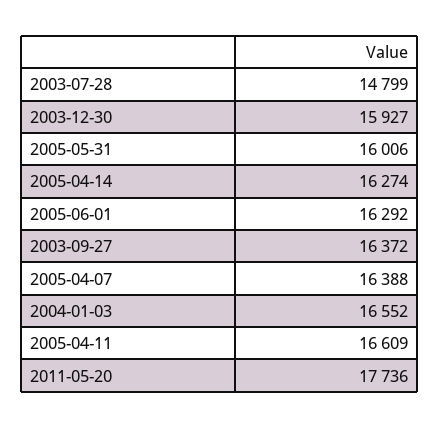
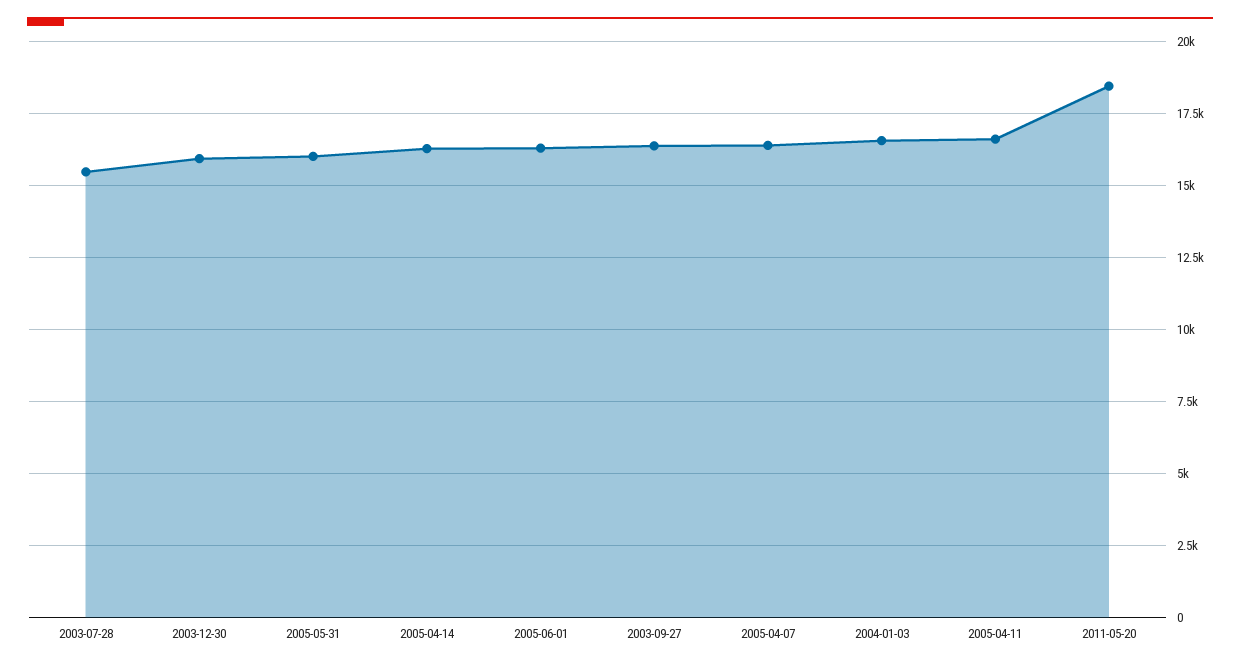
2003-07-28: 14799 -> 15500
2011-05-20: 17736 -> 18500

